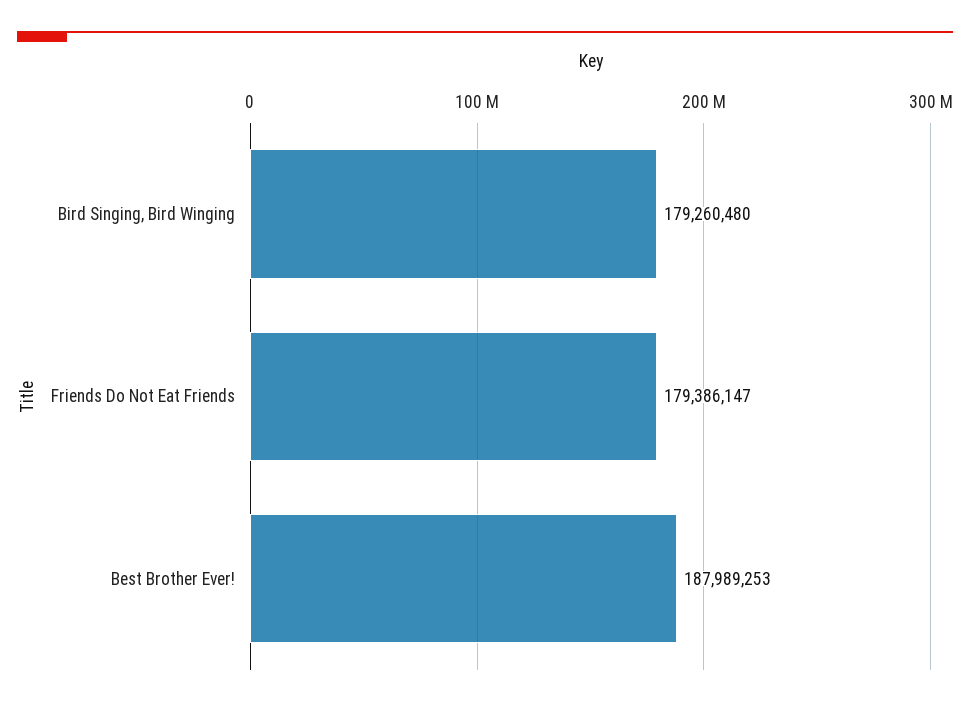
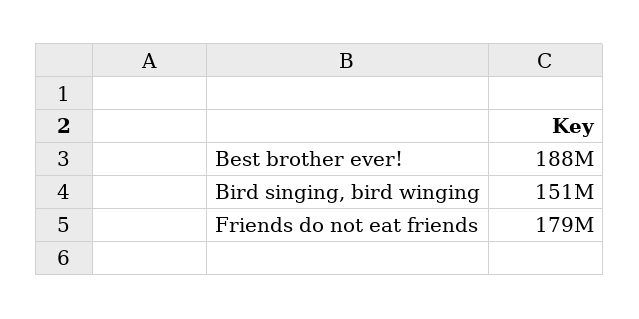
Bird Singing, Bird Winging: 179260480 -> 151000000

